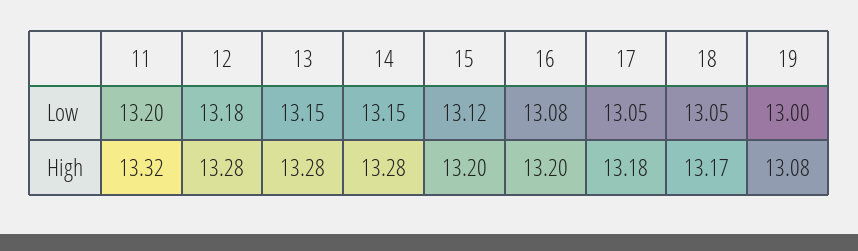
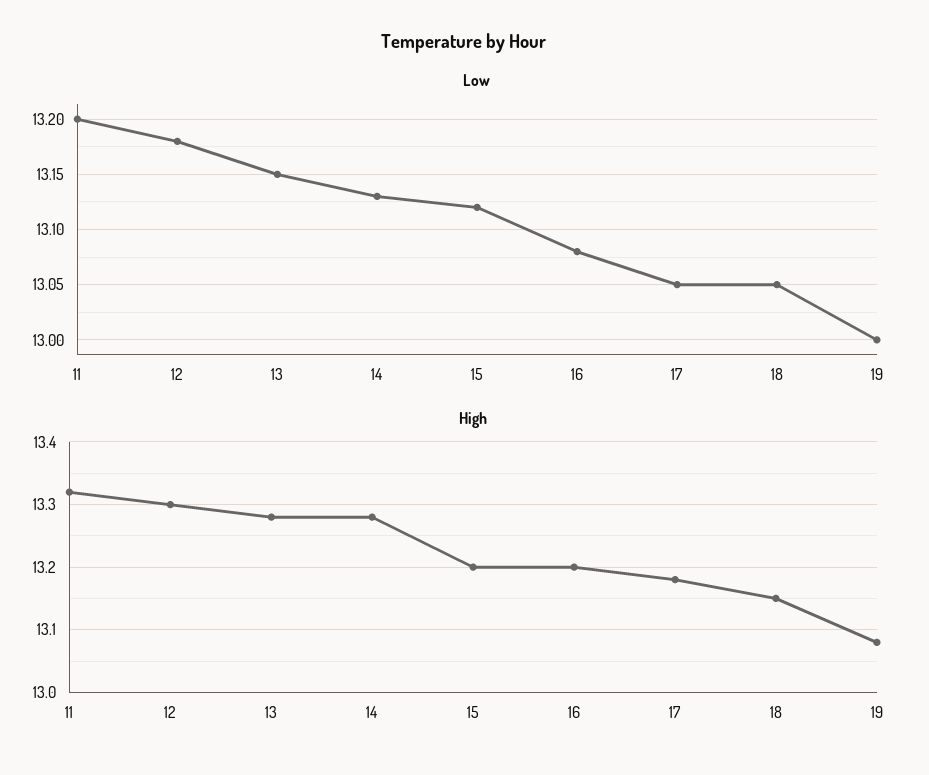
Low, 14: 13.15 -> 13.13
High, 12: 13.28 -> 13.3
High, 18: 13.17 -> 13.15

